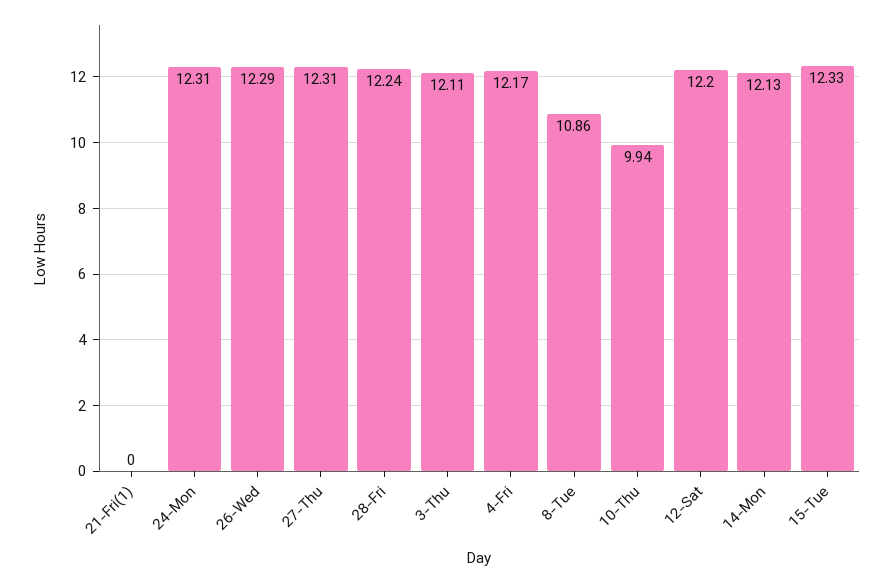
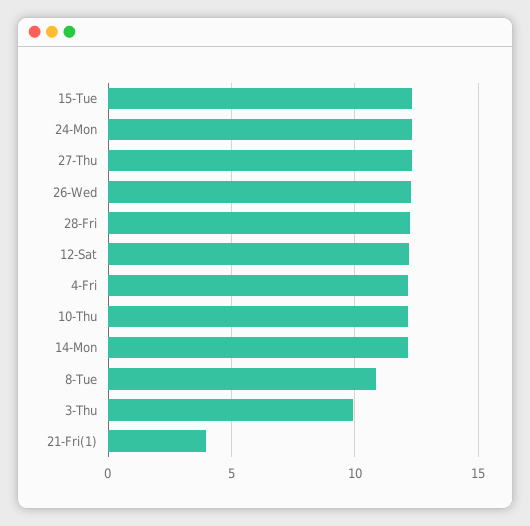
21-Fri(1): 0 -> 4
3-Thu: 12.11 -> 10
10-Thu: 9.94 -> 12

